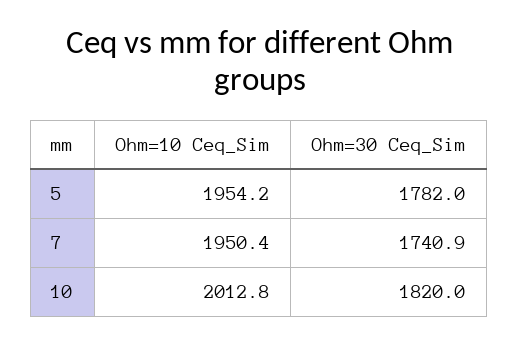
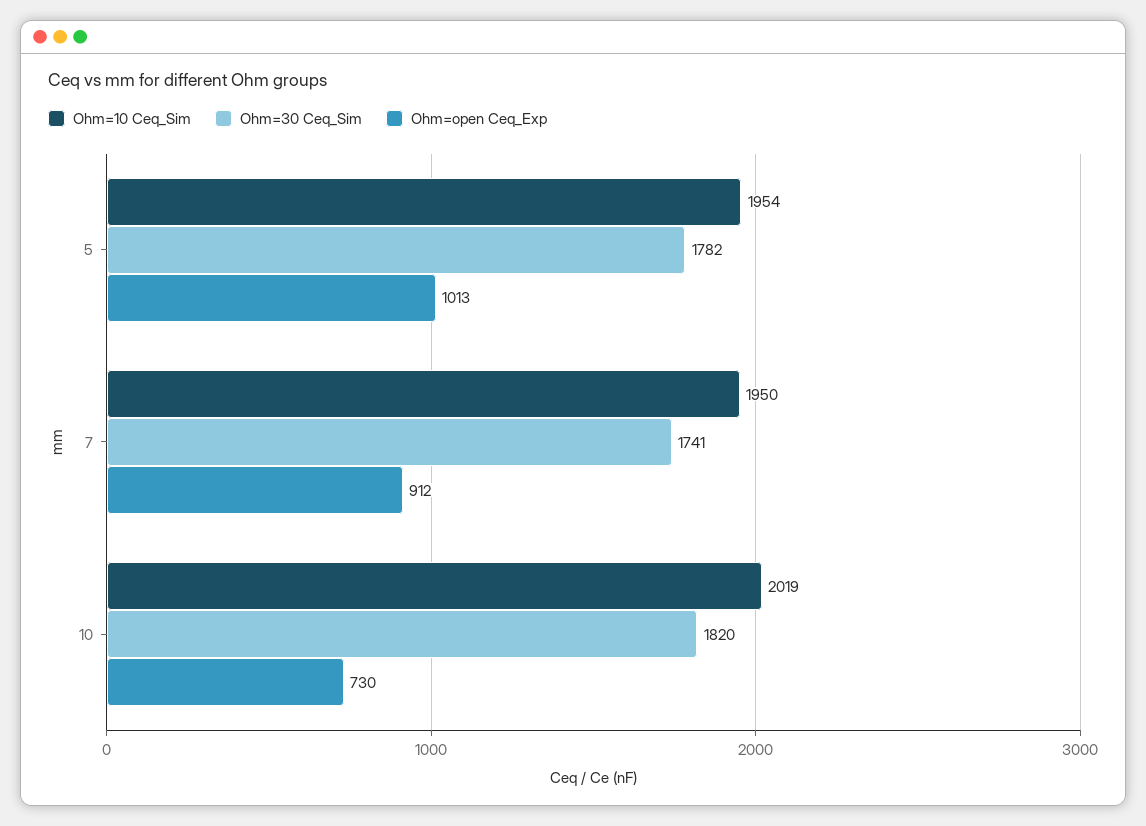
Ohm=10 Ceq_Sim, 10: 2012.8 -> 2019
Ohm=open Ceq_Exp, 5: none -> 1013
Ohm=open Ceq_Exp, 7: none -> 912
Ohm=open Ceq_Exp, 10: none -> 730

